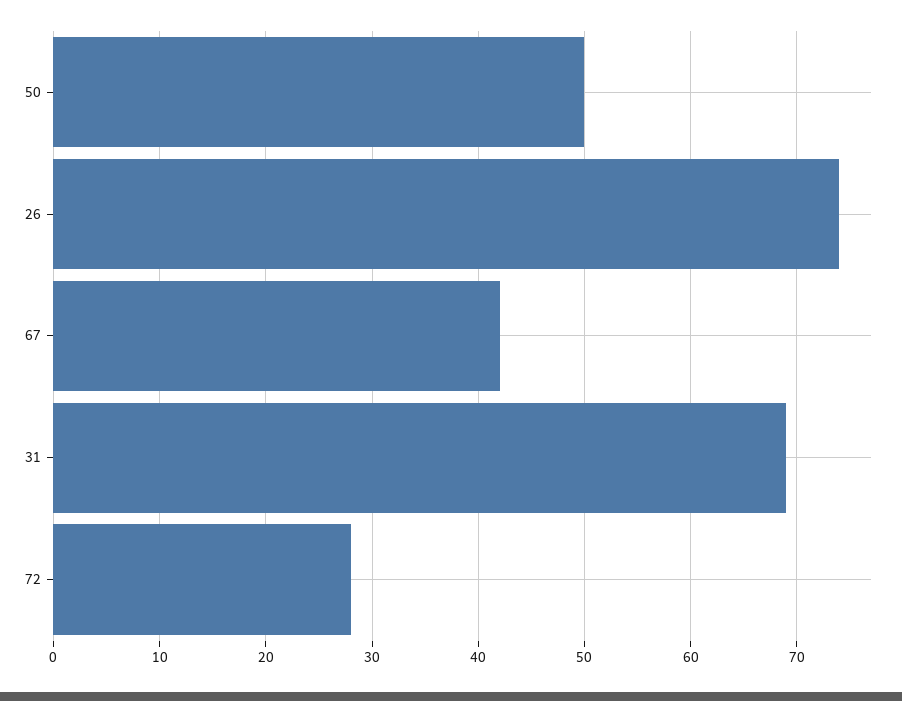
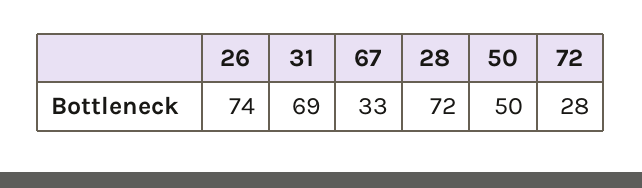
67: 42 -> 33
28: none -> 72

